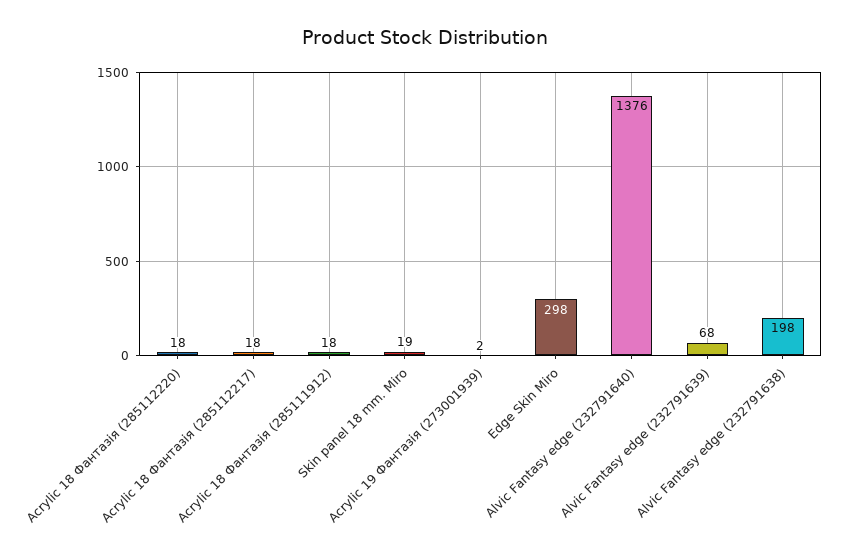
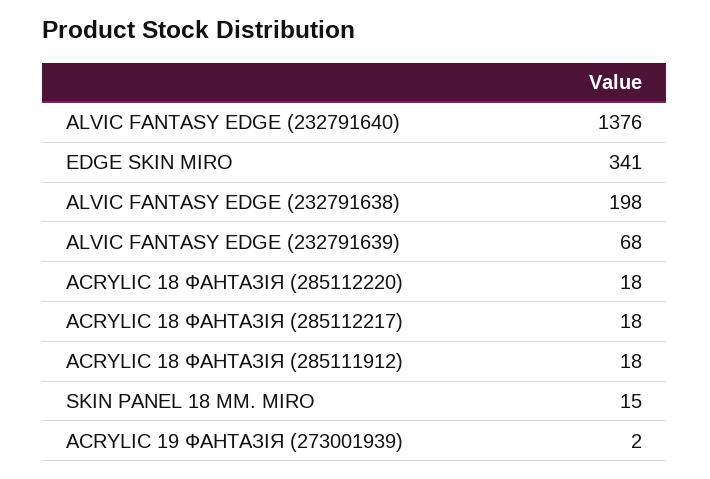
Skin panel 18 mm. Miro: 19 -> 15
Edge Skin Miro: 298 -> 341

